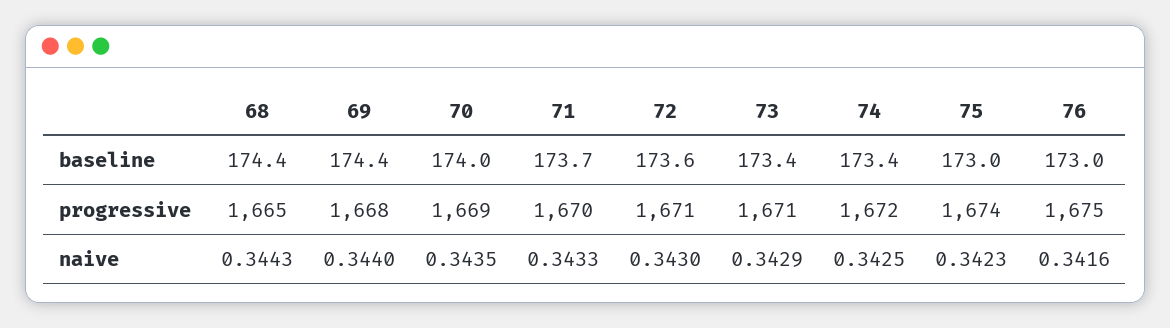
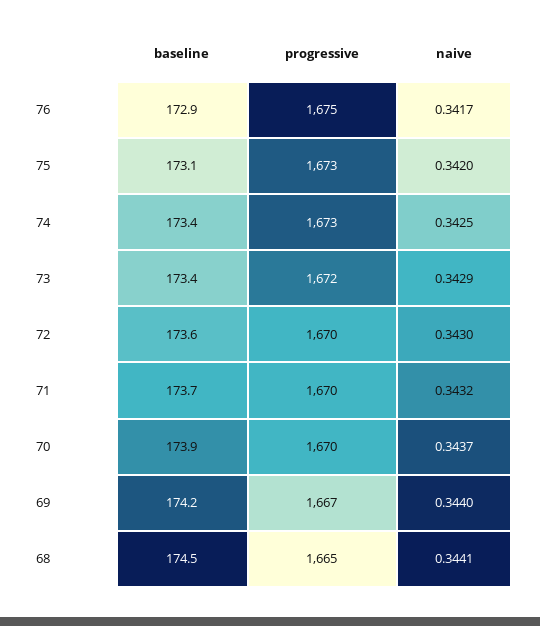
68, baseline: 174.4 -> 174.5
69, baseline: 174.4 -> 174.2
70, baseline: 174 -> 173.9
75, baseline: 173 -> 173.1
76, baseline: 173 -> 172.9
69, progressive: 1668 -> 1667
70, progressive: 1669 -> 1670
72, progressive: 1671 -> 1670
73, progressive: 1671 -> 1672
74, progressive: 1672 -> 1673
75, progressive: 1674 -> 1673
68, naive: 0.3443 -> 0.3441
70, naive: 0.3435 -> 0.3437
71, naive: 0.3433 -> 0.3432
75, naive: 0.3423 -> 0.342
76, naive: 0.3416 -> 0.3417

